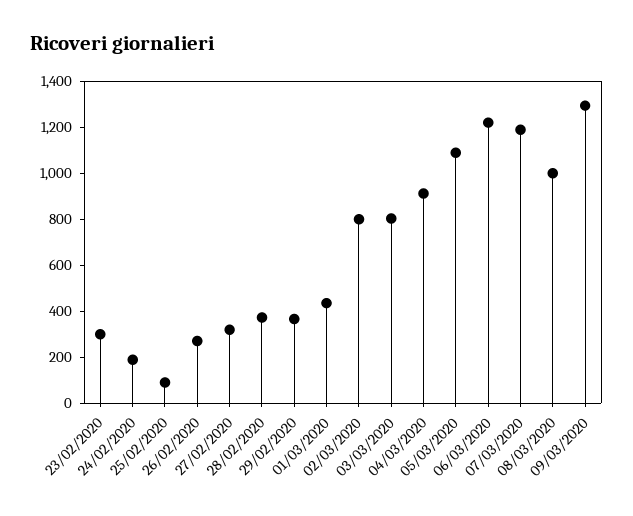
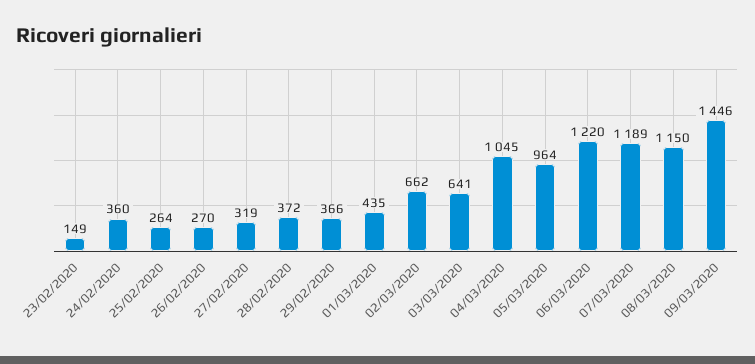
23/02/2020: 300 -> 149
24/02/2020: 200 -> 360
25/02/2020: 100 -> 264
02/03/2020: 800 -> 662
03/03/2020: 800 -> 641
04/03/2020: 900 -> 1045
05/03/2020: 1100 -> 964
08/03/2020: 1000 -> 1150
09/03/2020: 1300 -> 1446

